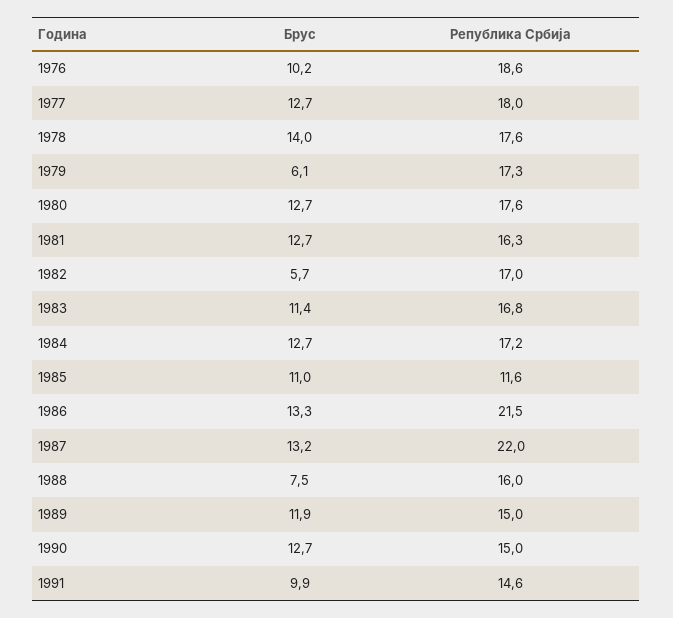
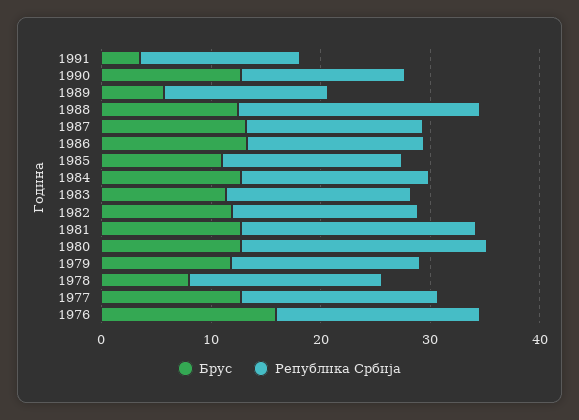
Брус, 1976: 10.2 -> 16
Брус, 1978: 14 -> 8
Брус, 1979: 6.1 -> 12
Република Србија, 1980: 17.6 -> 22
Република Србија, 1981: 16.3 -> 22
Брус, 1982: 5.7 -> 12
Република Србија, 1985: 11.6 -> 16
Република Србија, 1986: 21.5 -> 16
Република Србија, 1987: 22 -> 16
Брус, 1988: 7.5 -> 12
Република Србија, 1988: 16 -> 22
Брус, 1989: 11.9 -> 6
Брус, 1991: 9.9 -> 4

